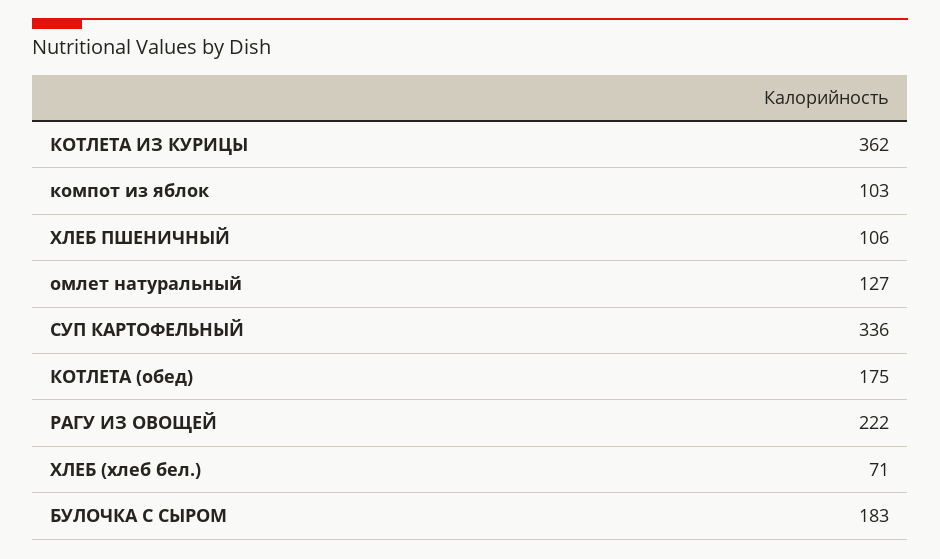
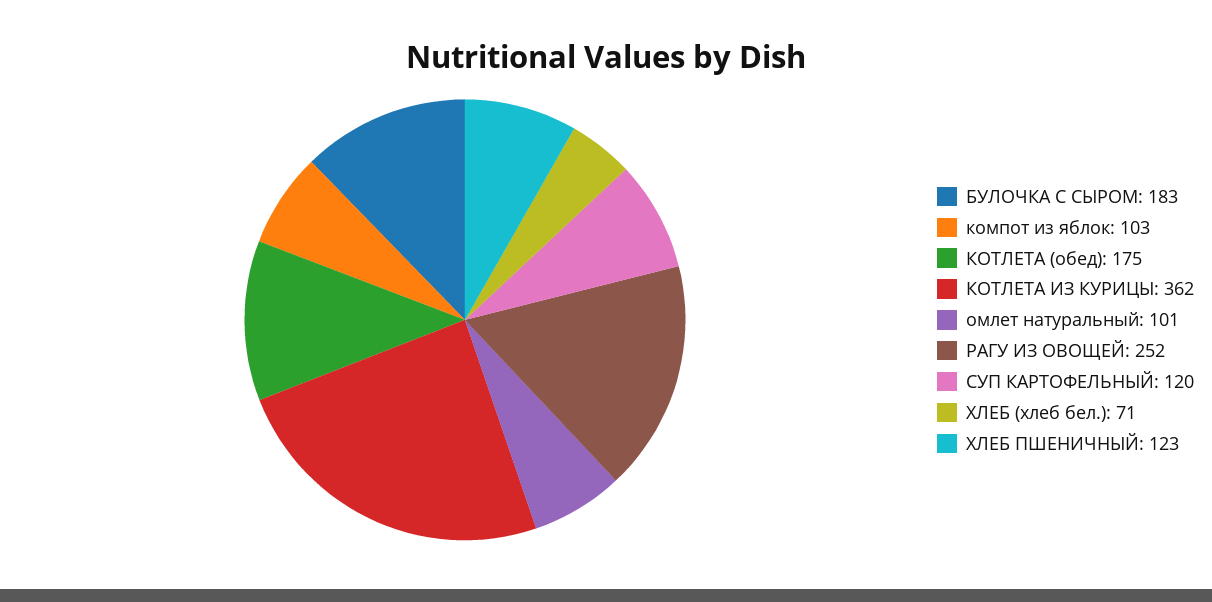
ХЛЕБ ПШЕНИЧНЫЙ: 106 -> 123
омлет натуральный: 127 -> 101
СУП КАРТОФЕЛЬНЫЙ: 336 -> 120
РАГУ ИЗ ОВОЩЕЙ: 222 -> 252

